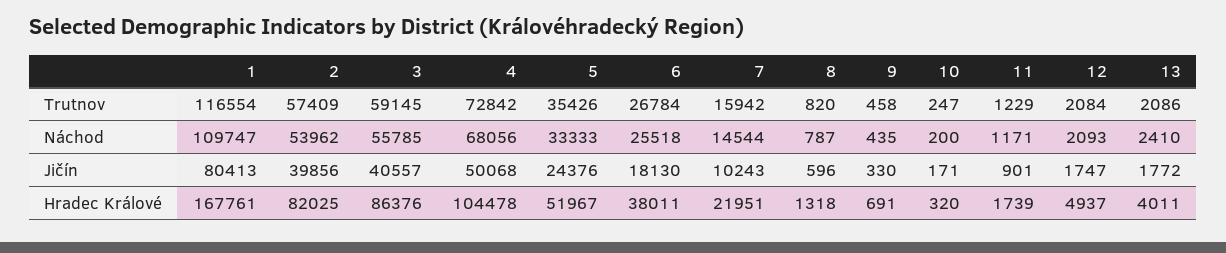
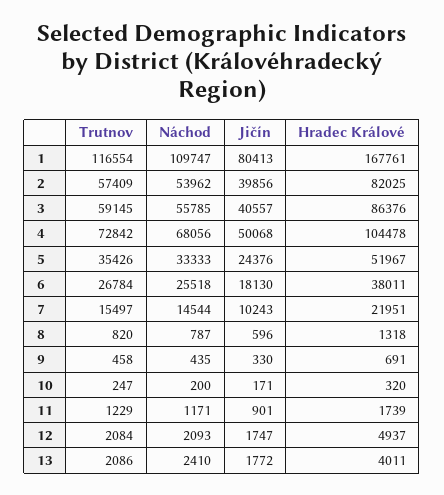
7, Trutnov: 15942 -> 15497

